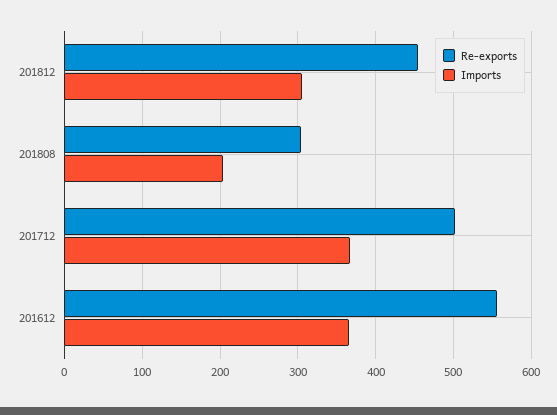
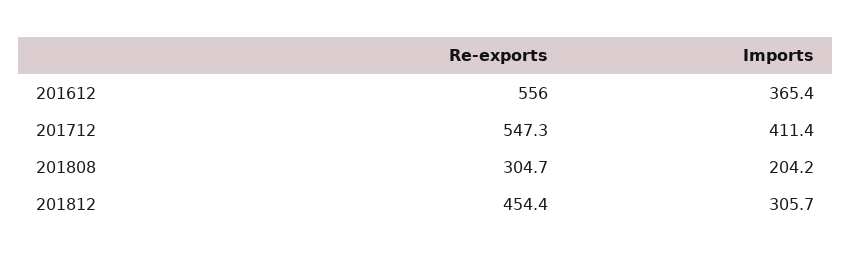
Re-exports, 201712: 500 -> 547.3
Imports, 201712: 370 -> 411.4

